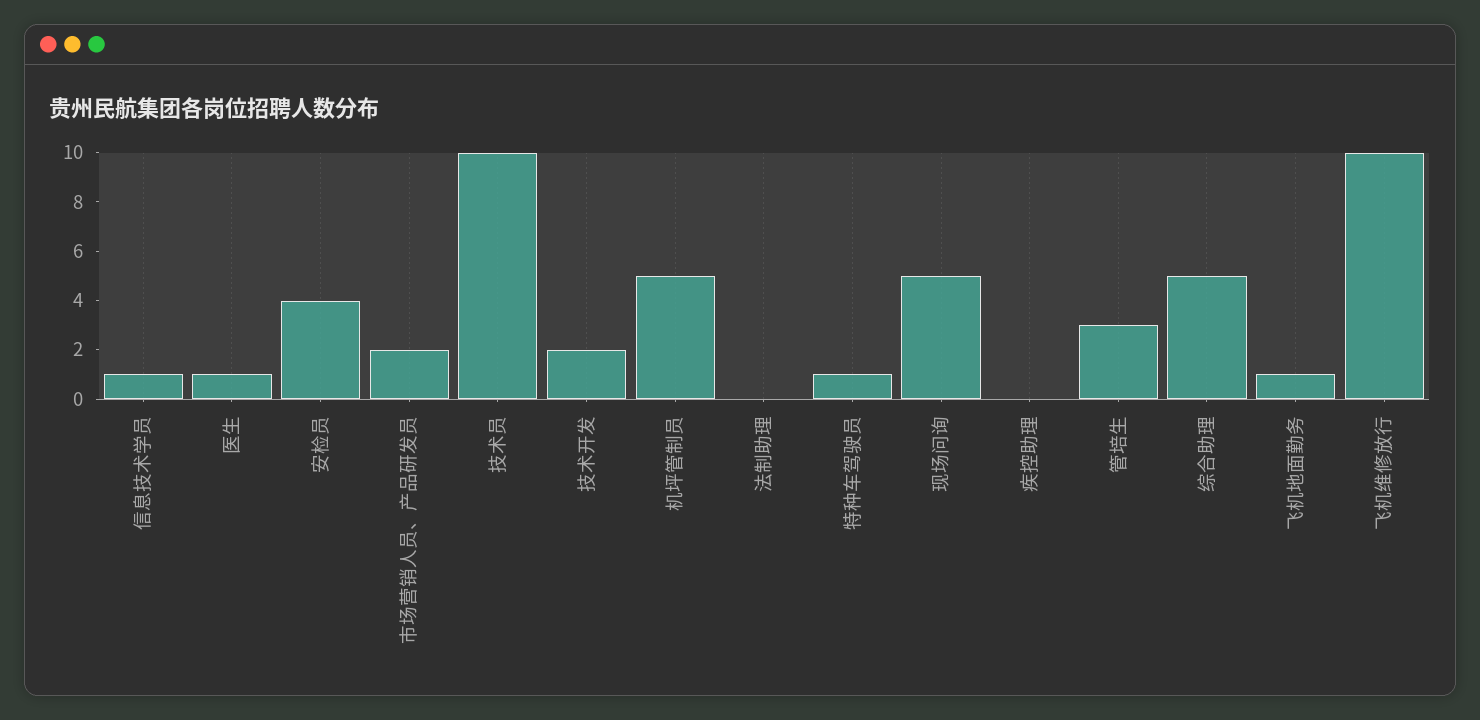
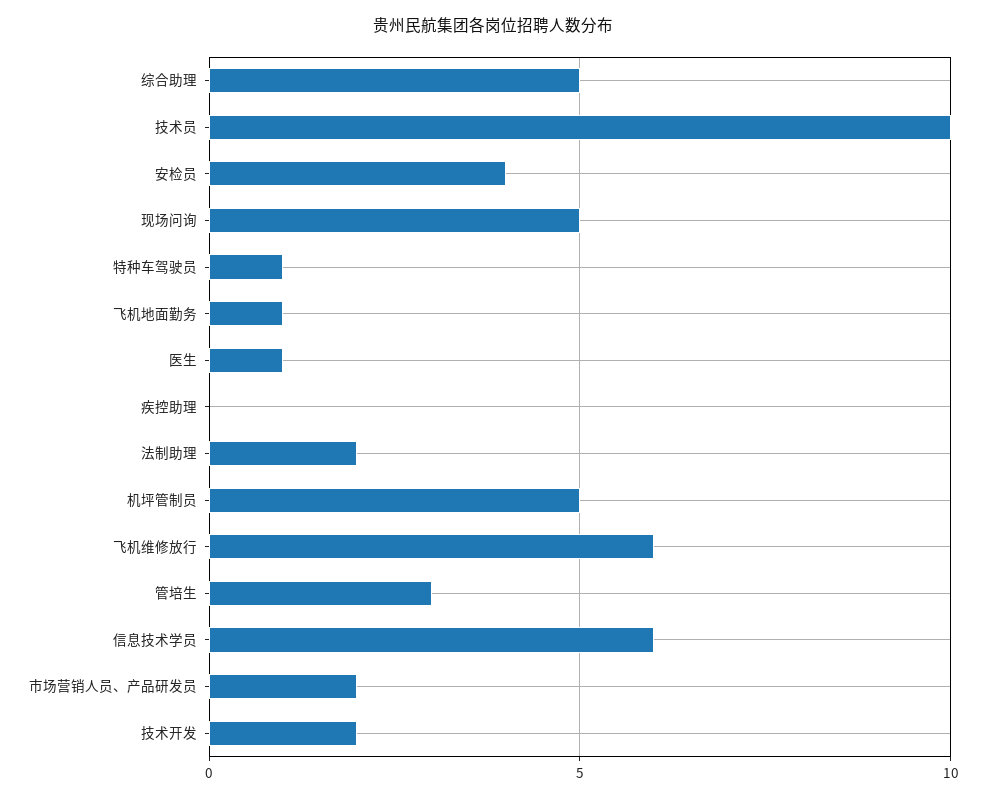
信息技术学员: 1 -> 6
法制助理: 0 -> 2
飞机维修放行: 10 -> 6

